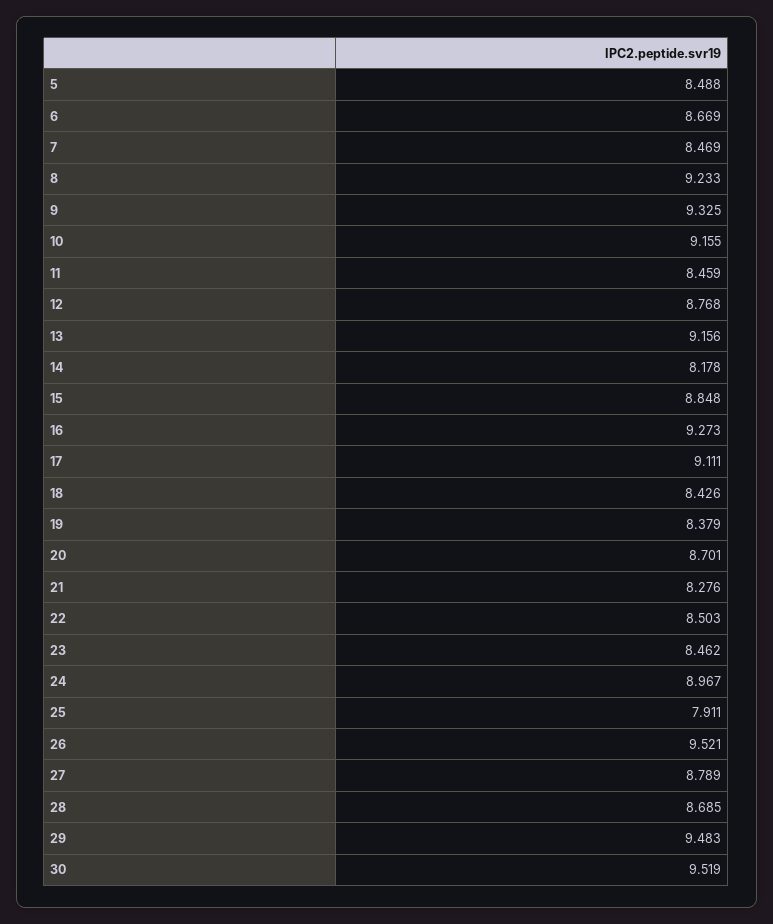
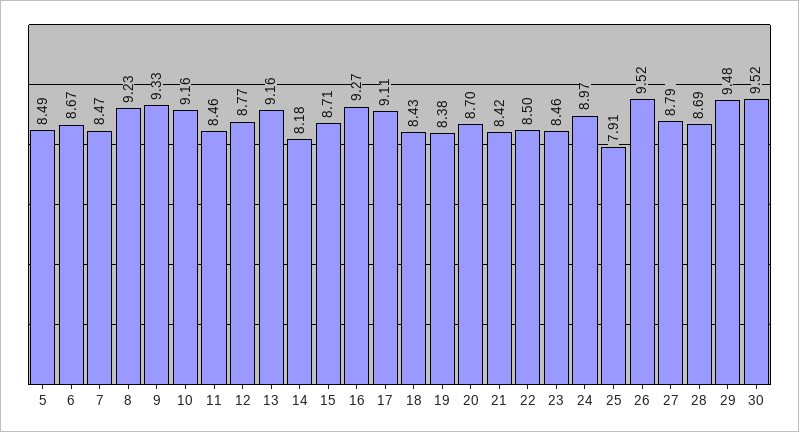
15: 8.848 -> 8.71
21: 8.276 -> 8.42

